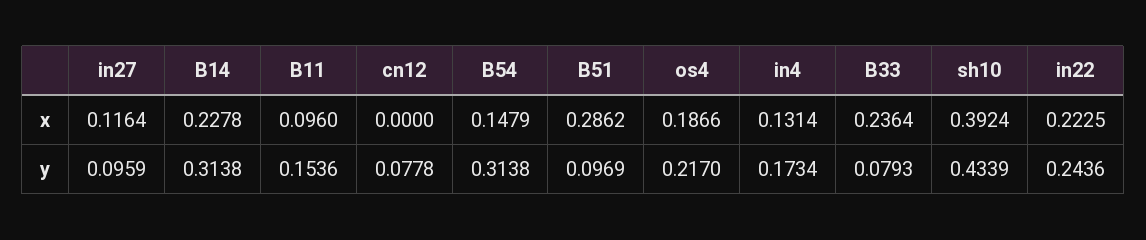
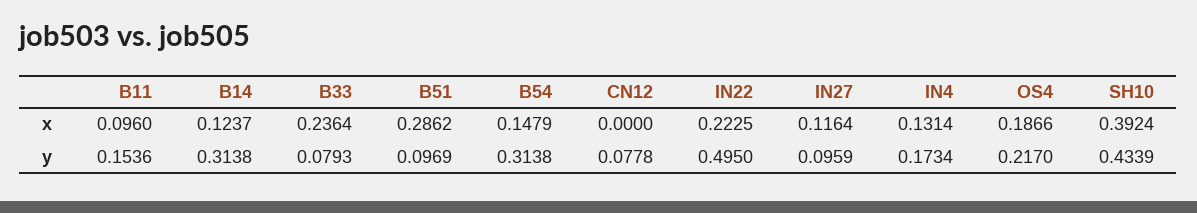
B14, x: 0.2278 -> 0.1237
in22, y: 0.2436 -> 0.495

